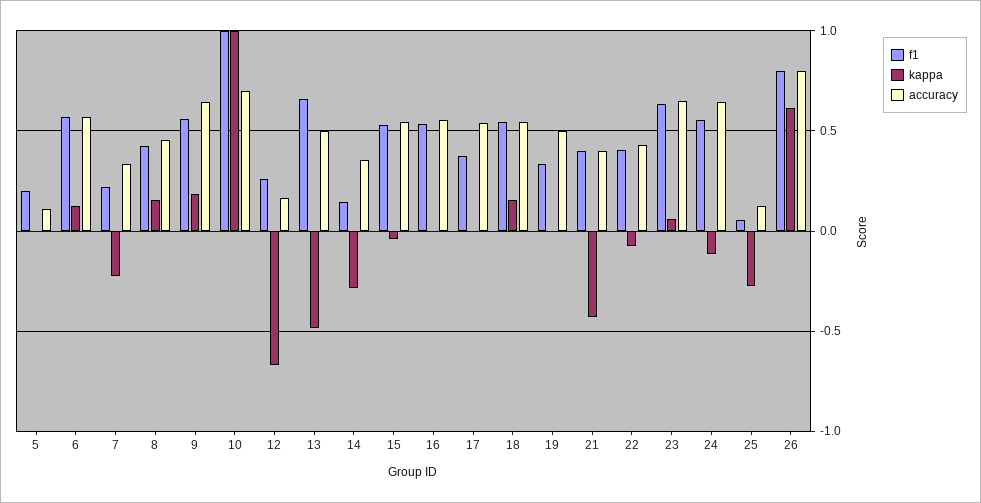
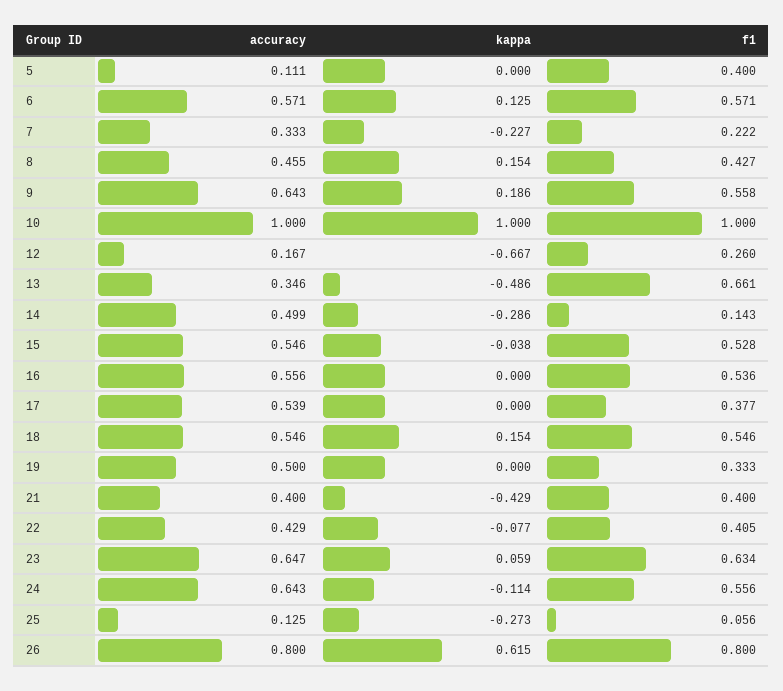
f1, 5: 0.2 -> 0.4
accuracy, 10: 0.7 -> 1
accuracy, 13: 0.5 -> 0.346
accuracy, 14: 0.35 -> 0.499

